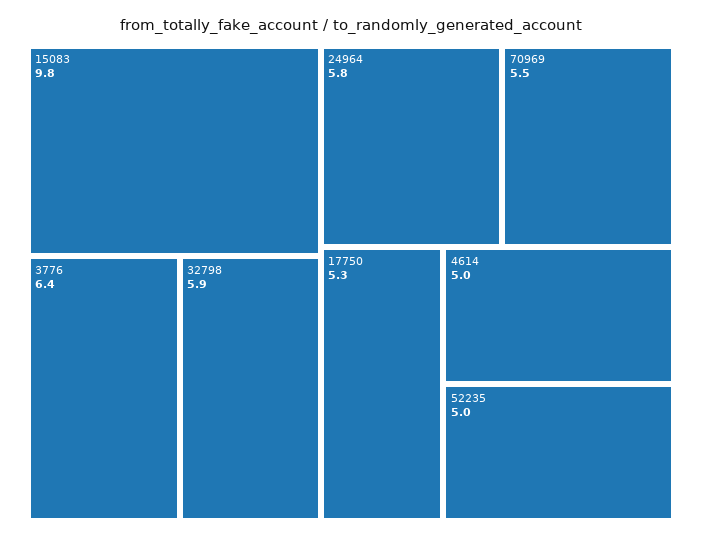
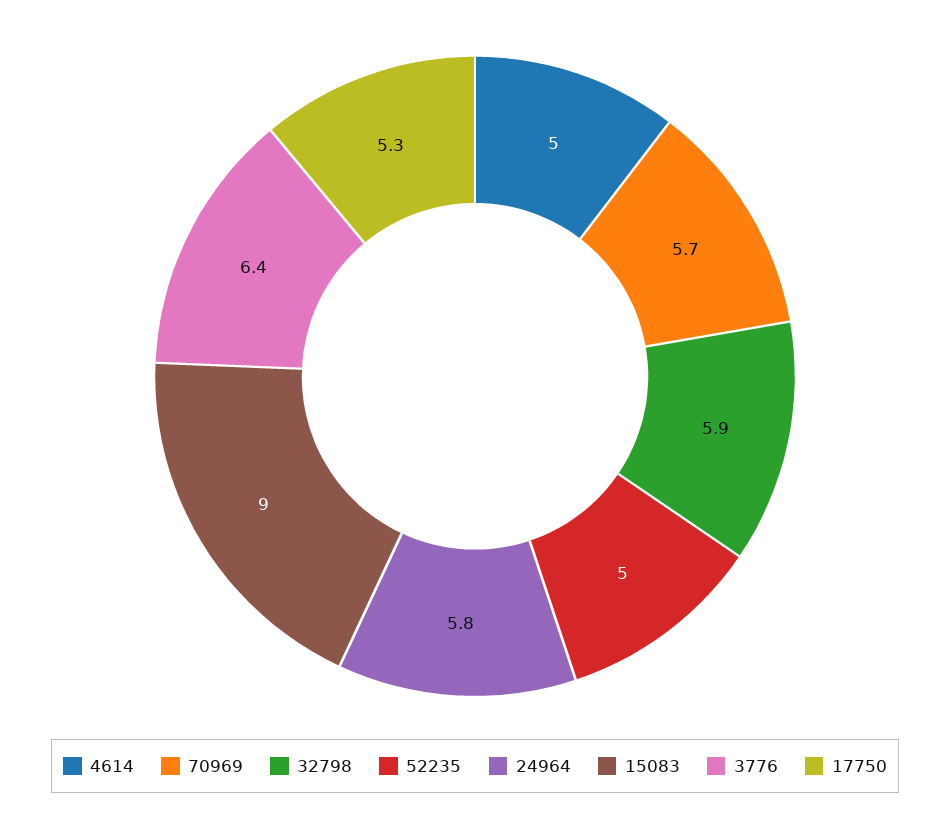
15083: 9.8 -> 9
70969: 5.5 -> 5.7

